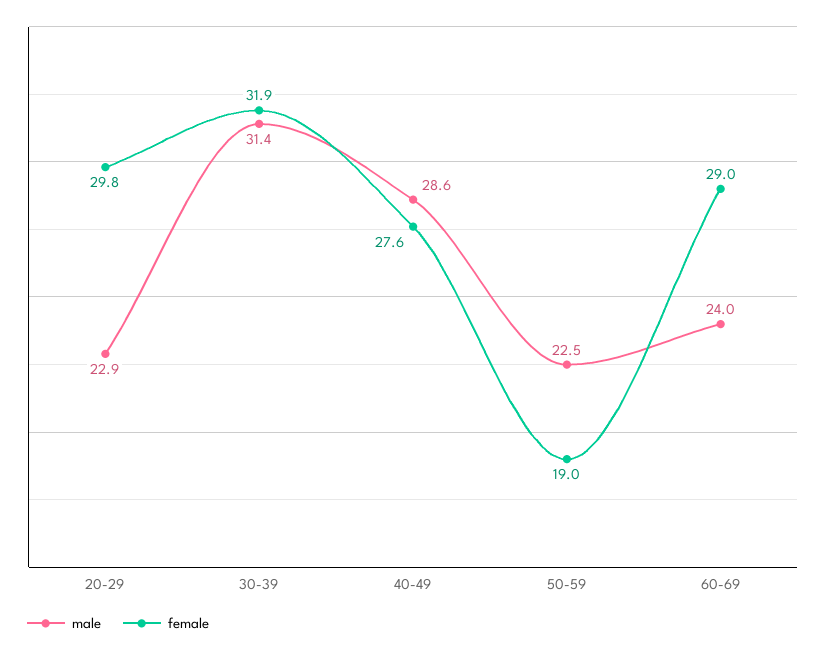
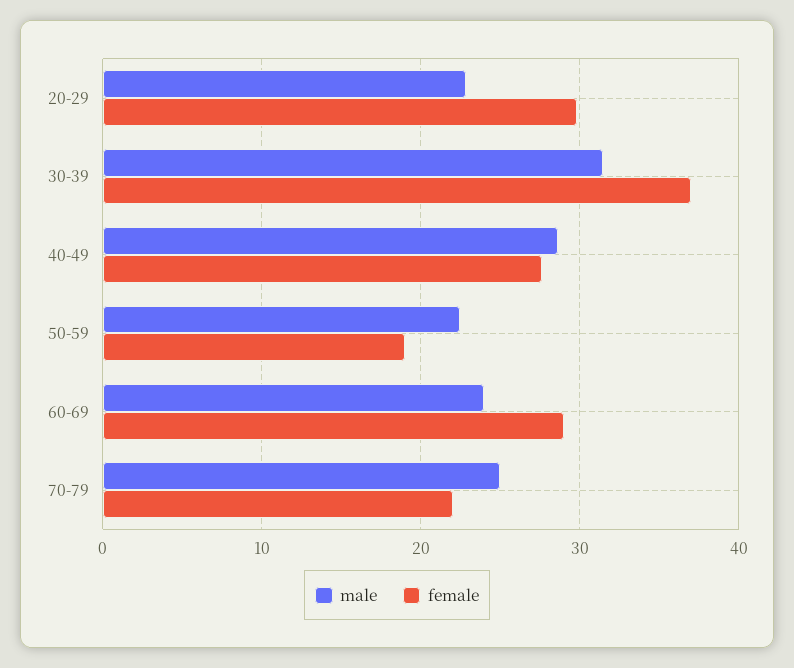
female, 30-39: 31.9 -> 37
male, 70-79: none -> 25
female, 70-79: none -> 22

